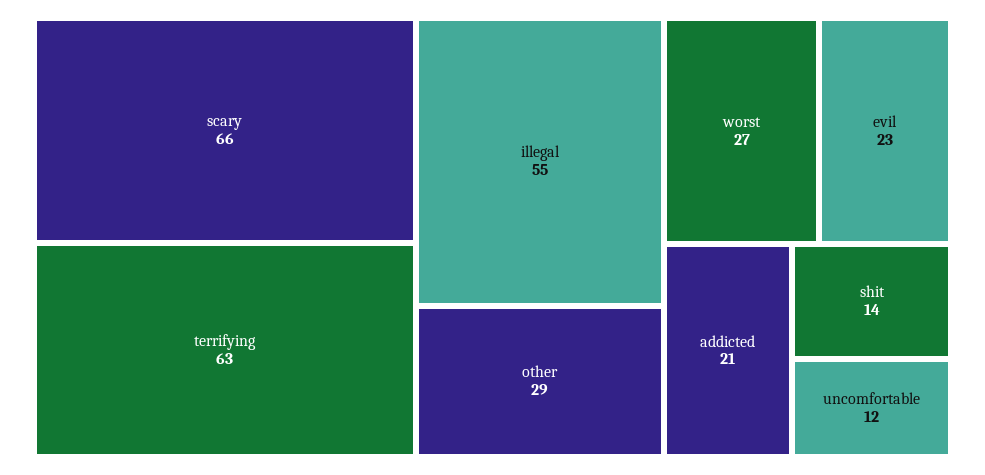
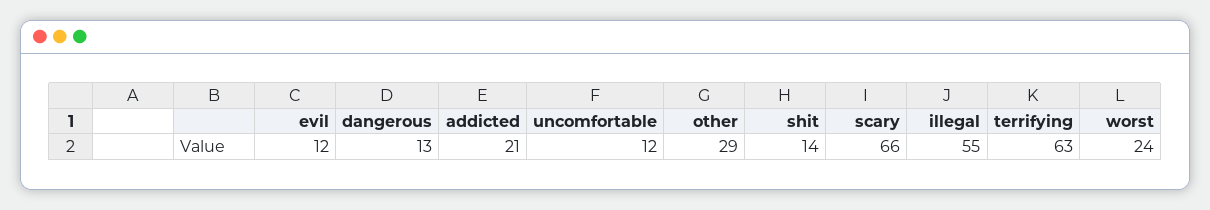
worst: 27 -> 24
evil: 23 -> 12
dangerous: none -> 13

